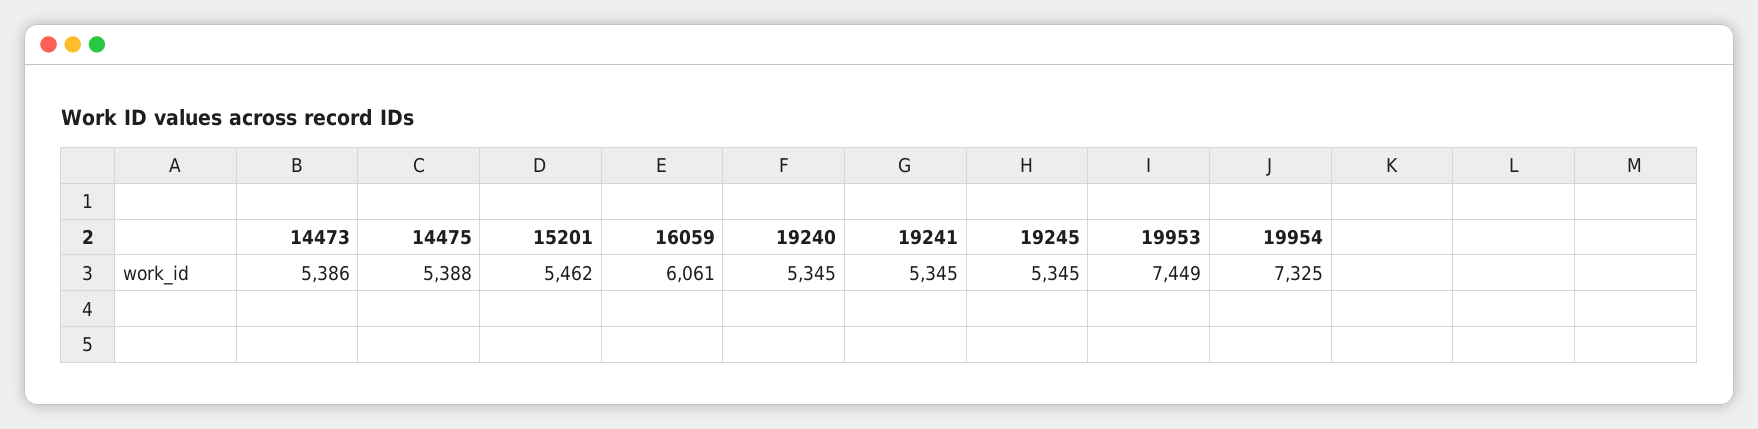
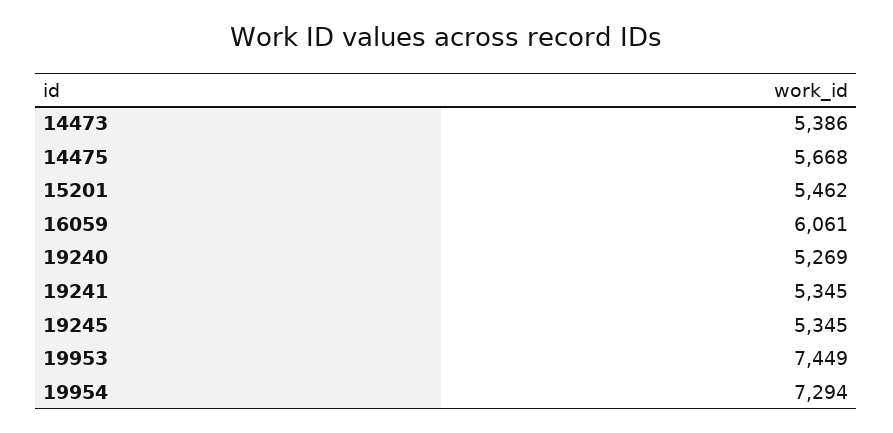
14475: 5388 -> 5668
19240: 5345 -> 5269
19954: 7325 -> 7294

